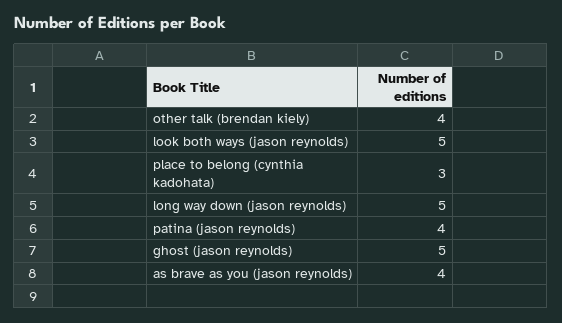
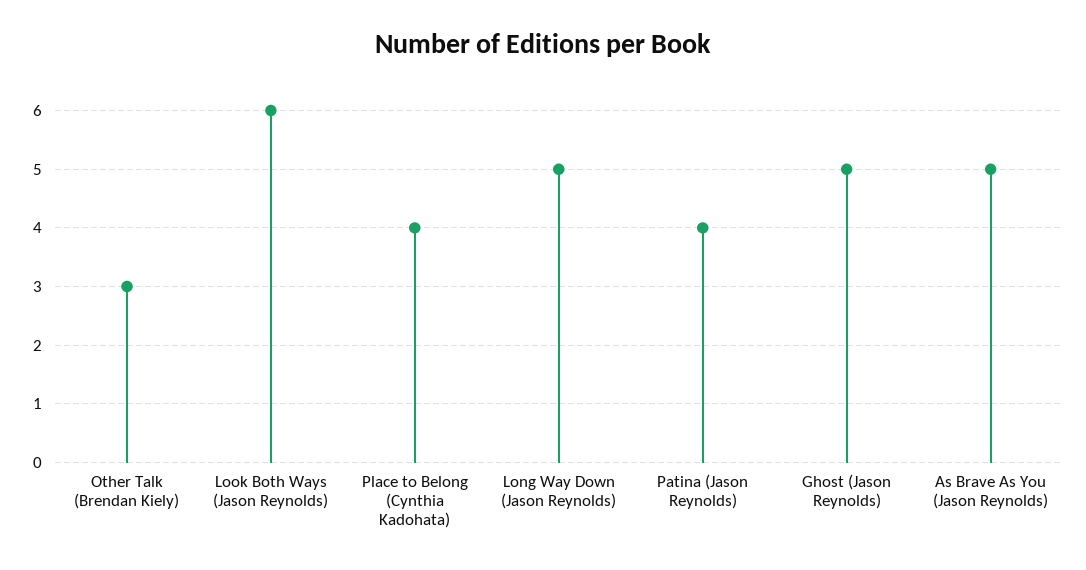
other talk (brendan kiely): 4 -> 3
look both ways (jason reynolds): 5 -> 6
place to belong (cynthia kadohata): 3 -> 4
as brave as you (jason reynolds): 4 -> 5

